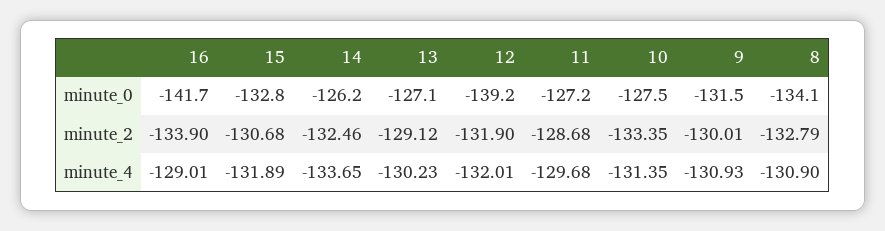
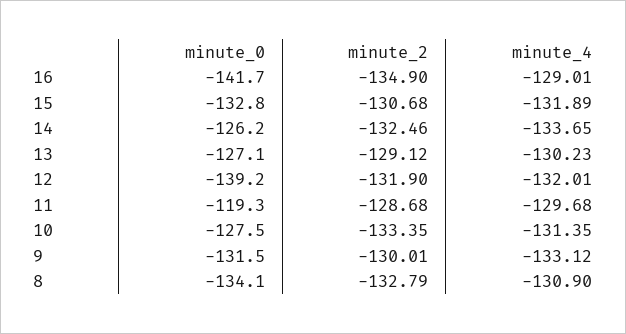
11, minute_0: -127.2 -> -119.3
16, minute_2: -133.9 -> -134.9
9, minute_4: -130.93 -> -133.12

